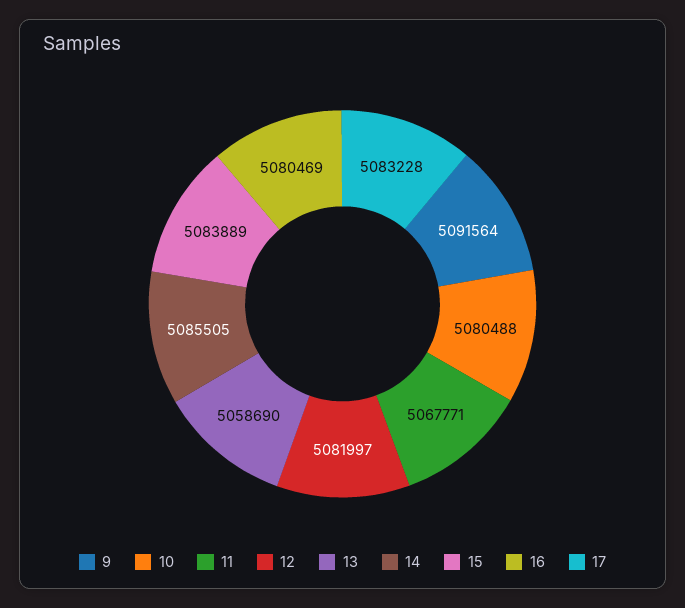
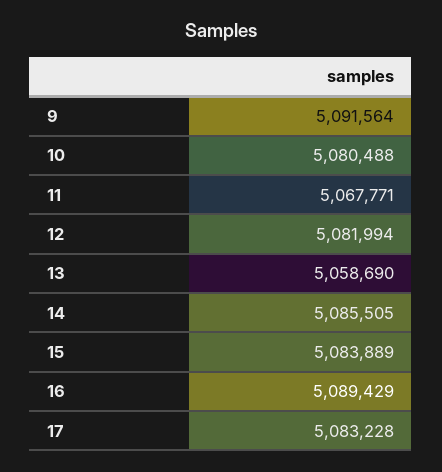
12: 5081997 -> 5081994
16: 5080469 -> 5089429

